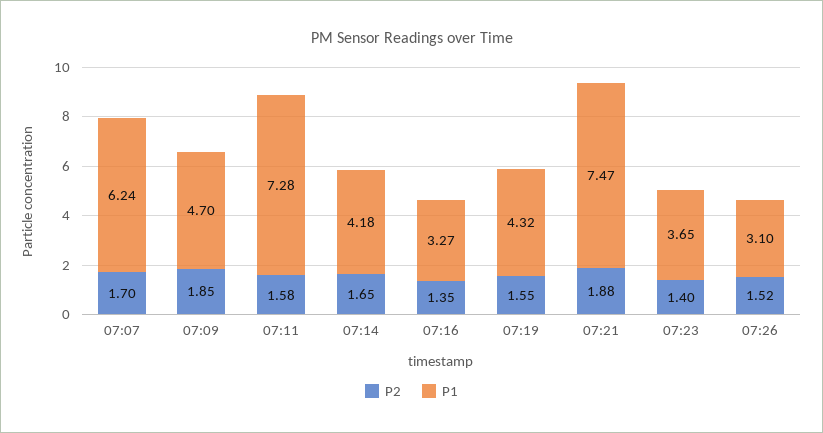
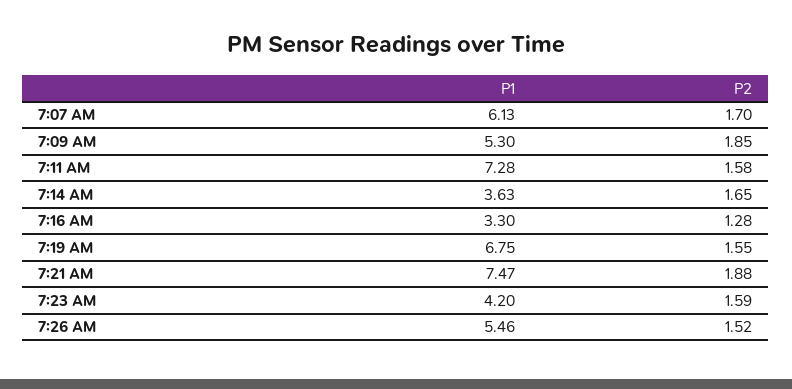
P1, 07:07: 6.24 -> 6.13
P1, 07:09: 4.7 -> 5.3
P1, 07:14: 4.18 -> 3.63
P2, 07:16: 1.35 -> 1.28
P1, 07:16: 3.27 -> 3.3
P1, 07:19: 4.32 -> 6.75
P2, 07:23: 1.4 -> 1.59
P1, 07:23: 3.65 -> 4.2
P1, 07:26: 3.1 -> 5.46

